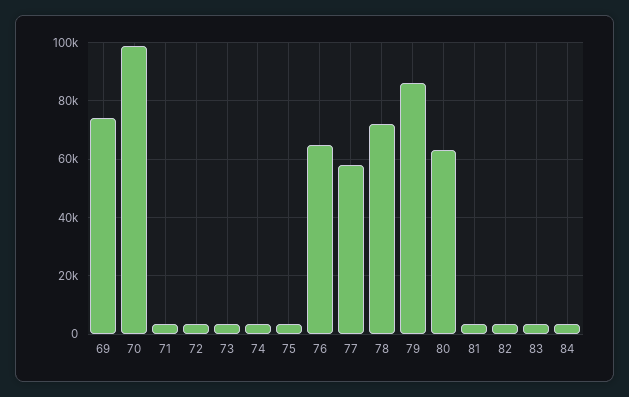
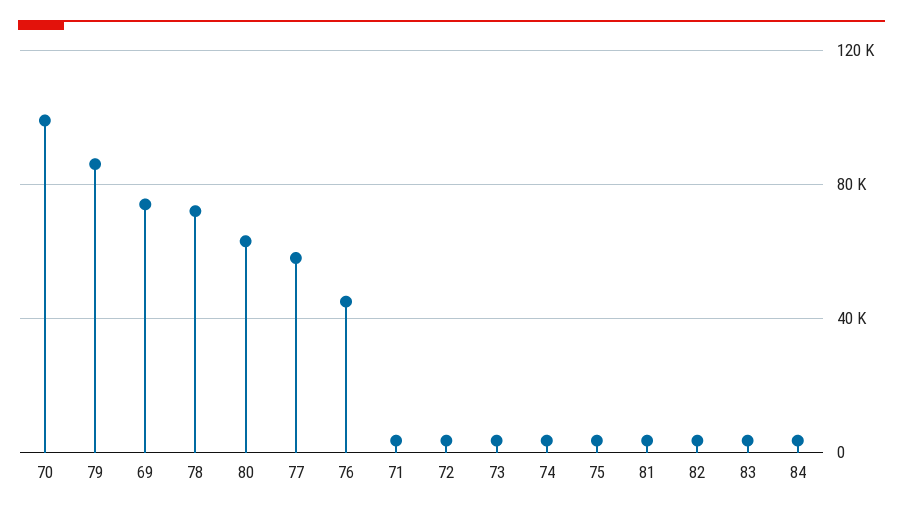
76: 65000 -> 45000

